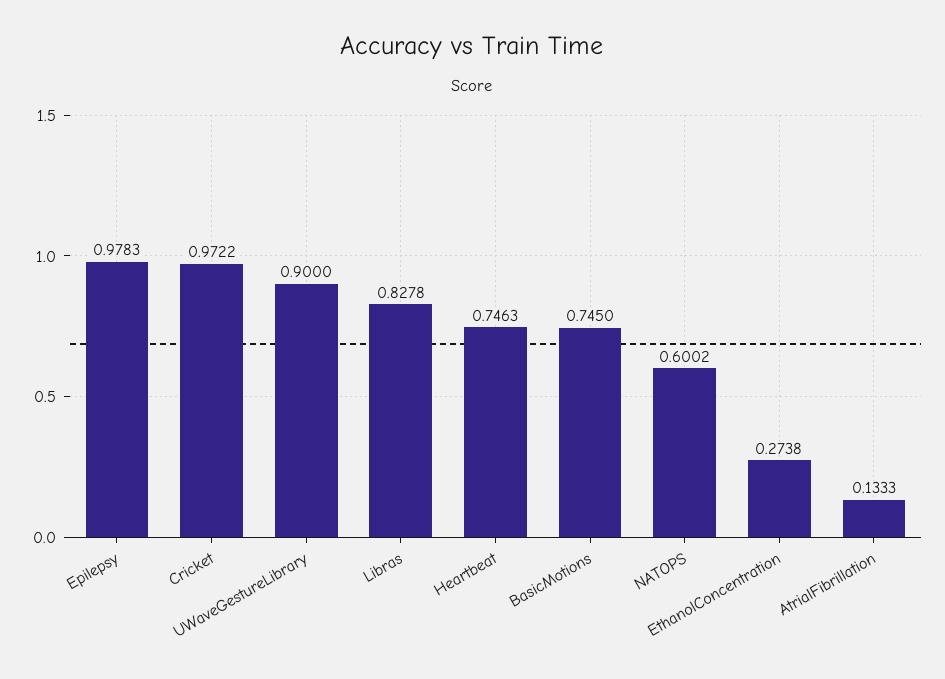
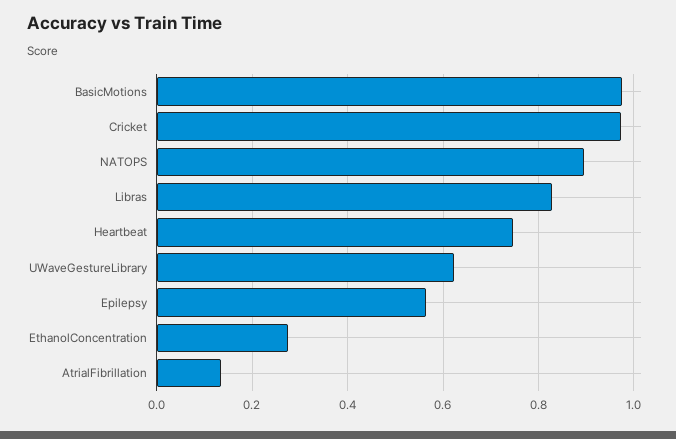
Epilepsy: 0.9783 -> 0.56
UWaveGestureLibrary: 0.9 -> 0.62
BasicMotions: 0.745 -> 0.98
NATOPS: 0.6002 -> 0.9

